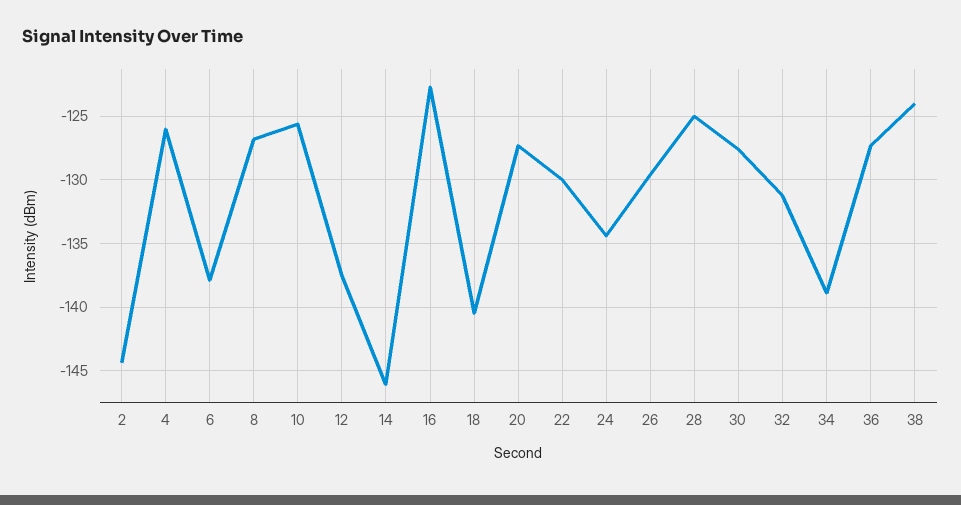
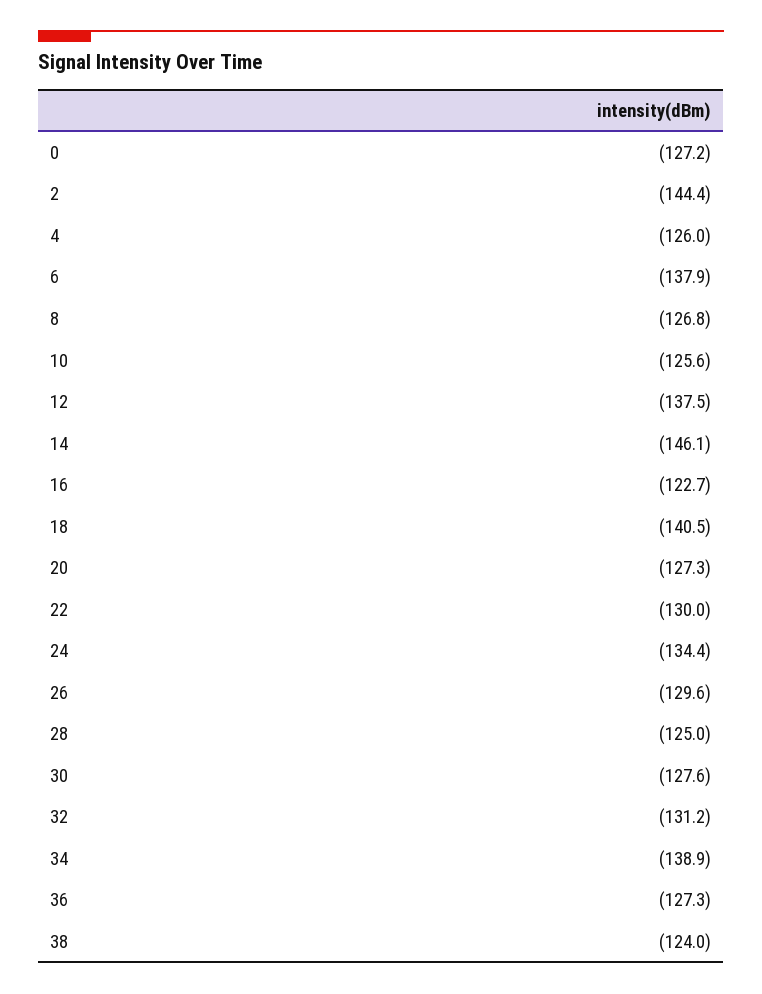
0: none -> -127.2

